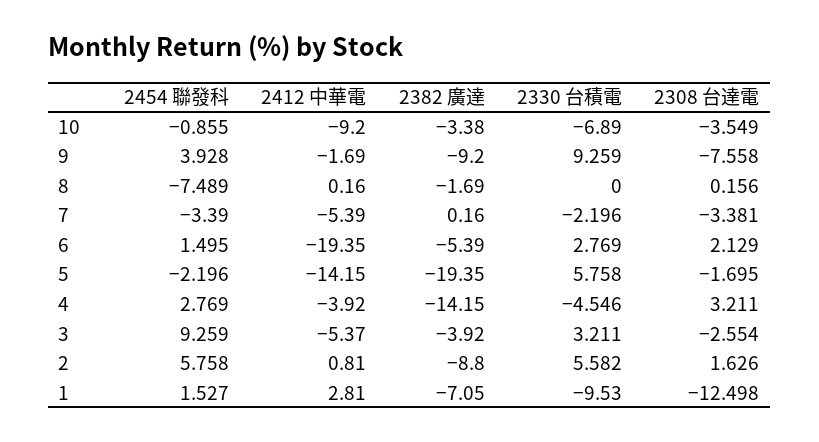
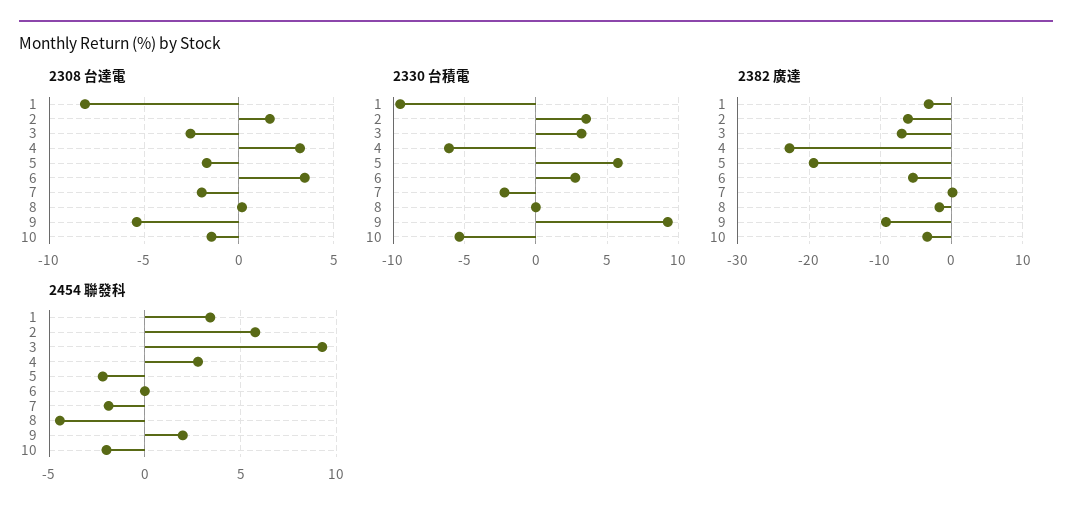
2454 聯發科, 10: -0.855 -> -2
2412 中華電, 10: -9.2 -> none
2330 台積電, 10: -6.89 -> -5.5
2308 台達電, 10: -3.549 -> -1.5
2454 聯發科, 9: 3.928 -> 2
2412 中華電, 9: -1.69 -> none
2308 台達電, 9: -7.558 -> -5.5
2454 聯發科, 8: -7.489 -> -4.5
2412 中華電, 8: 0.16 -> none
2454 聯發科, 7: -3.39 -> -2
2412 中華電, 7: -5.39 -> none
2308 台達電, 7: -3.381 -> -2
2454 聯發科, 6: 1.495 -> 0
2412 中華電, 6: -19.35 -> none
2308 台達電, 6: 2.129 -> 3.5
2412 中華電, 5: -14.15 -> none
2412 中華電, 4: -3.92 -> none
2382 廣達, 4: -14.15 -> -23
2330 台積電, 4: -4.546 -> -6
2412 中華電, 3: -5.37 -> none
2382 廣達, 3: -3.92 -> -7
2412 中華電, 2: 0.81 -> none
2382 廣達, 2: -8.8 -> -6
2330 台積電, 2: 5.582 -> 3.5
2454 聯發科, 1: 1.527 -> 3.5
2412 中華電, 1: 2.81 -> none
2382 廣達, 1: -7.05 -> -3
2308 台達電, 1: -12.498 -> -8

